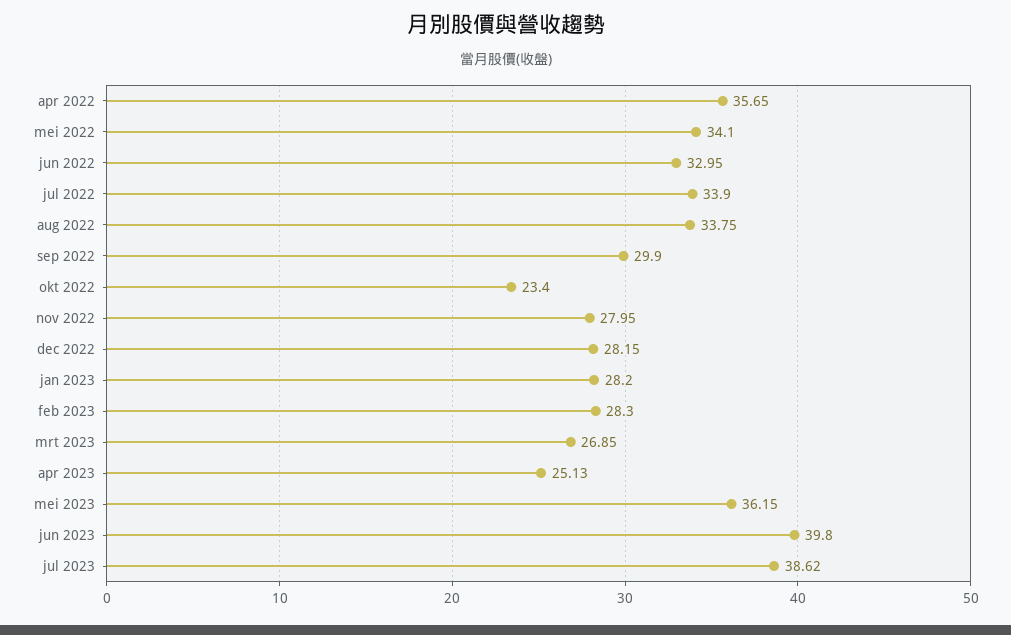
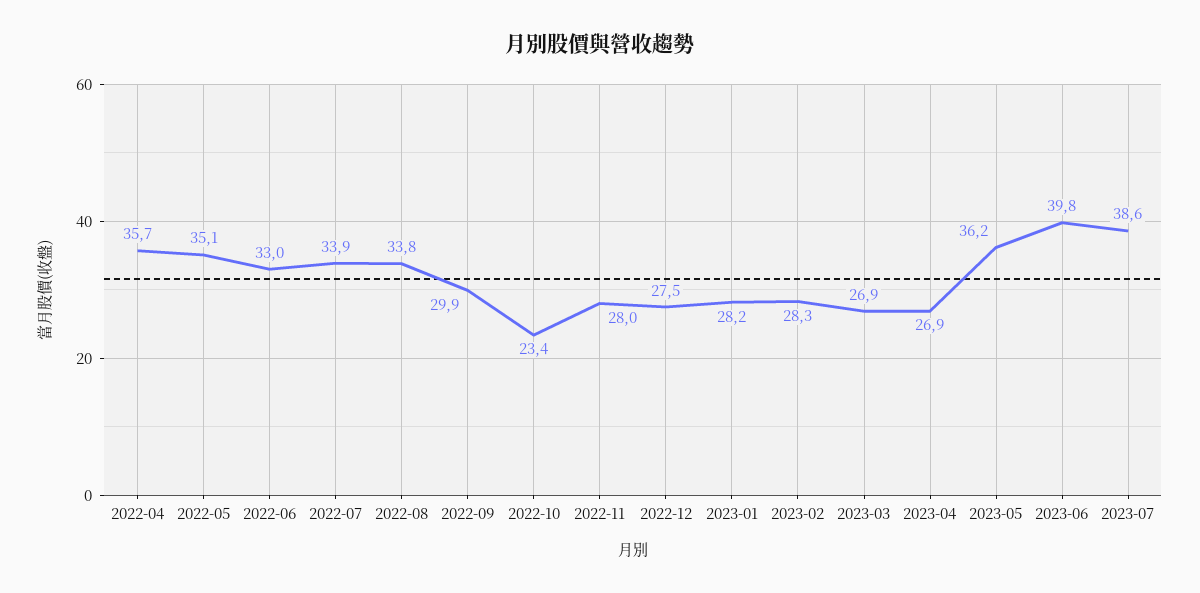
mei 2022: 34.1 -> 35.1
dec 2022: 28.15 -> 27.5
apr 2023: 25.13 -> 26.9

